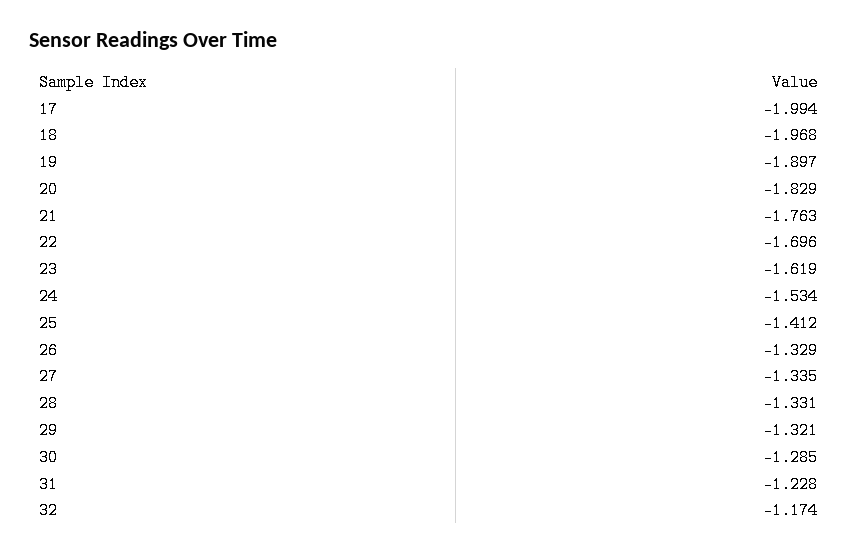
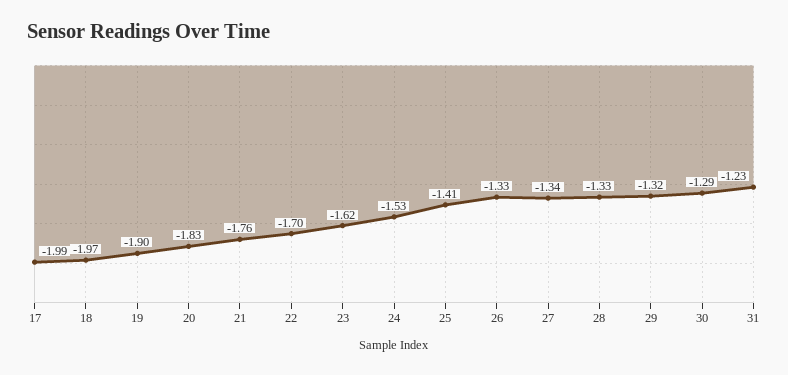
32: -1.174 -> none

